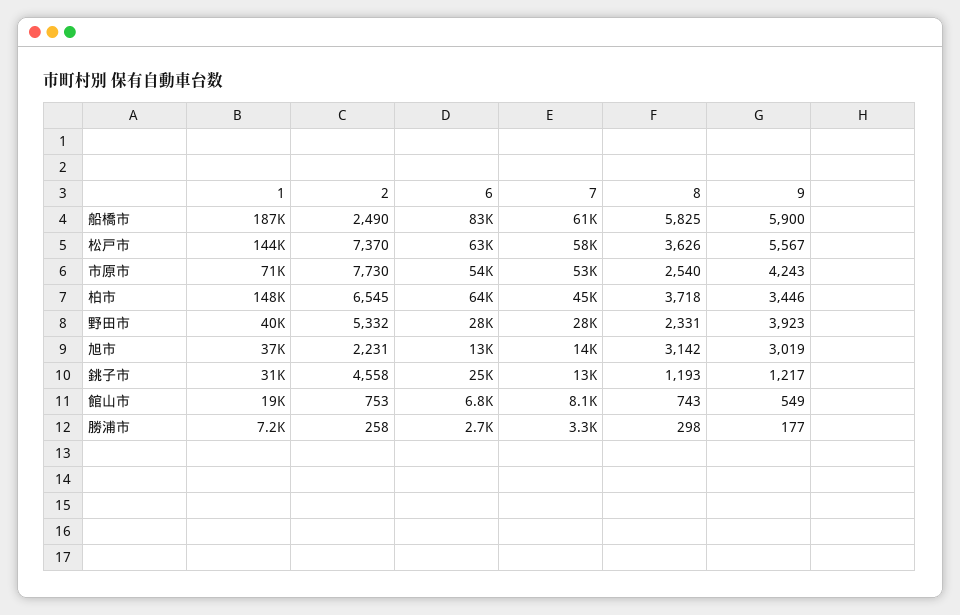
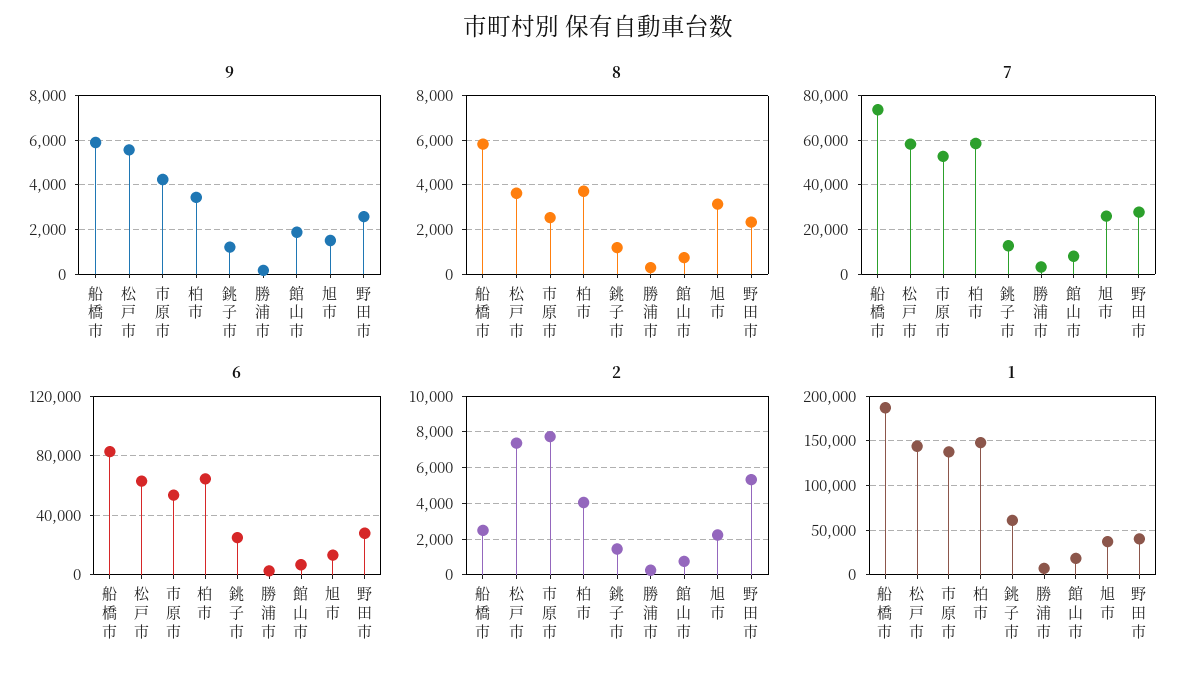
7, 船橋市: 61000 -> 75000
1, 市原市: 71000 -> 140000
2, 柏市: 6545 -> 4000
7, 柏市: 45000 -> 60000
9, 野田市: 3923 -> 2500
7, 旭市: 14000 -> 25000
9, 旭市: 3019 -> 1500
1, 銚子市: 31000 -> 60000
2, 銚子市: 4558 -> 1500
9, 館山市: 549 -> 2000

